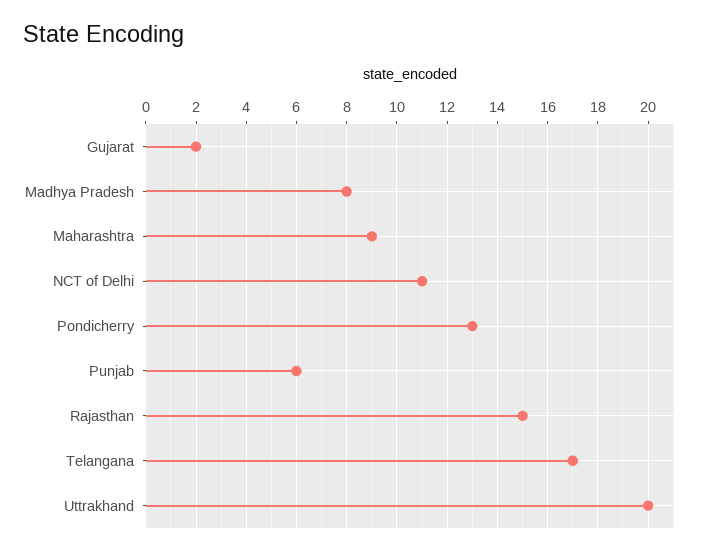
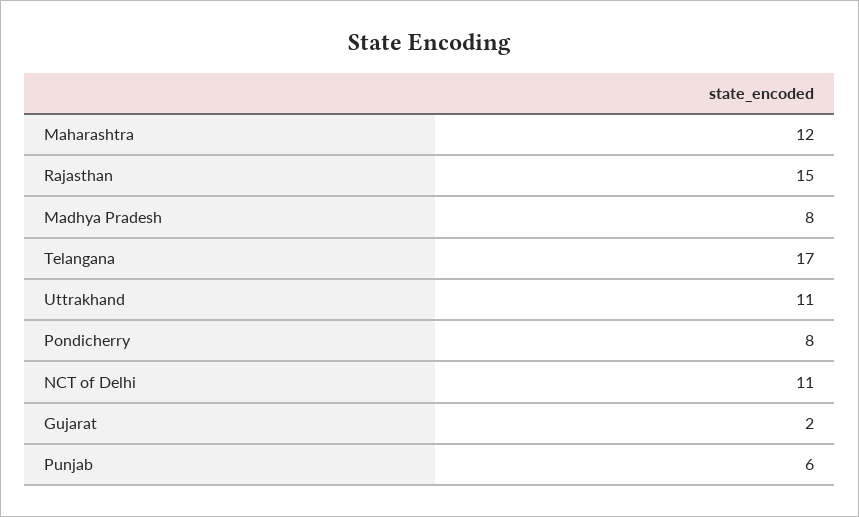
Maharashtra: 9 -> 12
Pondicherry: 13 -> 8
Uttrakhand: 20 -> 11

